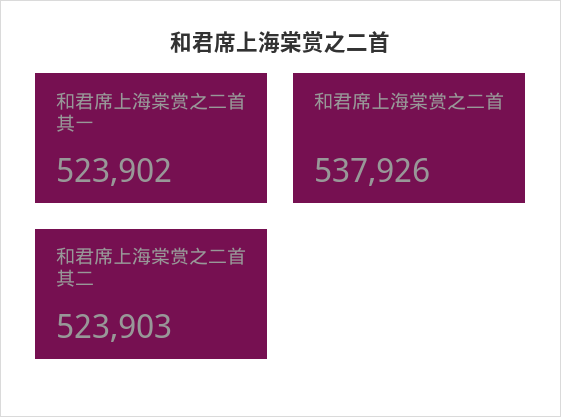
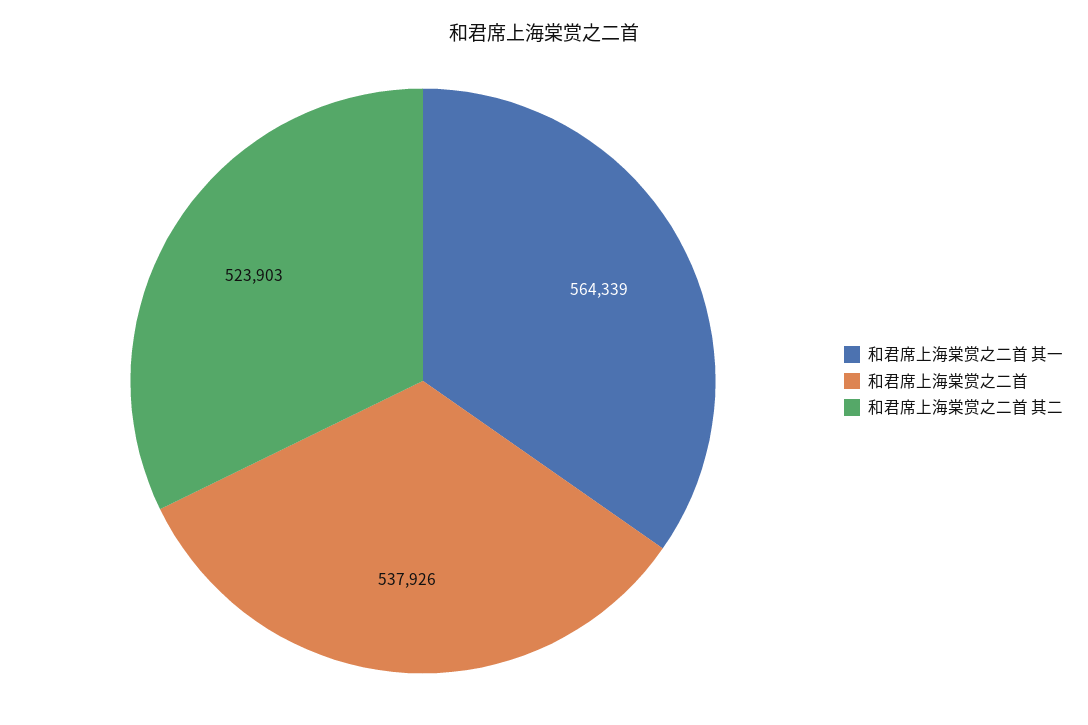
和君席上海棠赏之二首 其一: 523902 -> 564339

